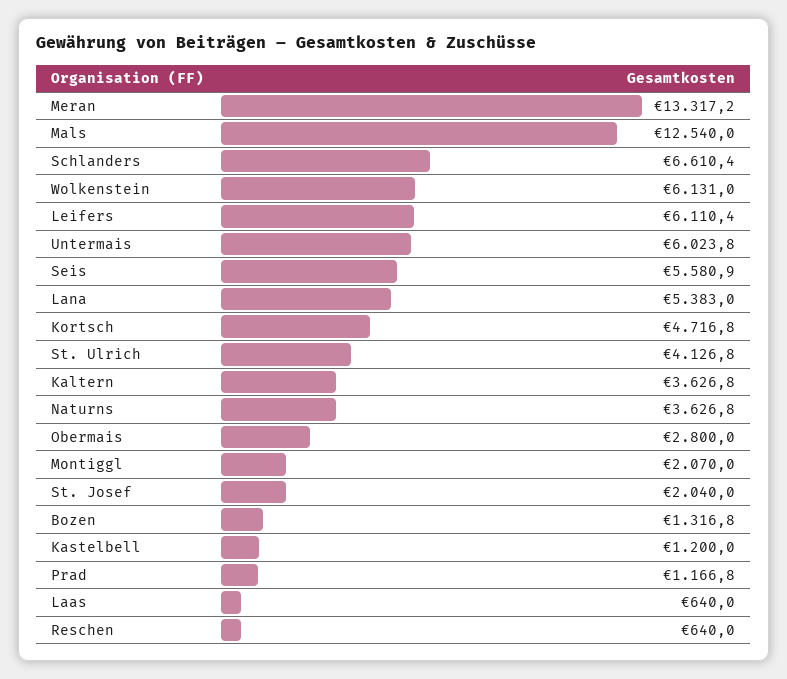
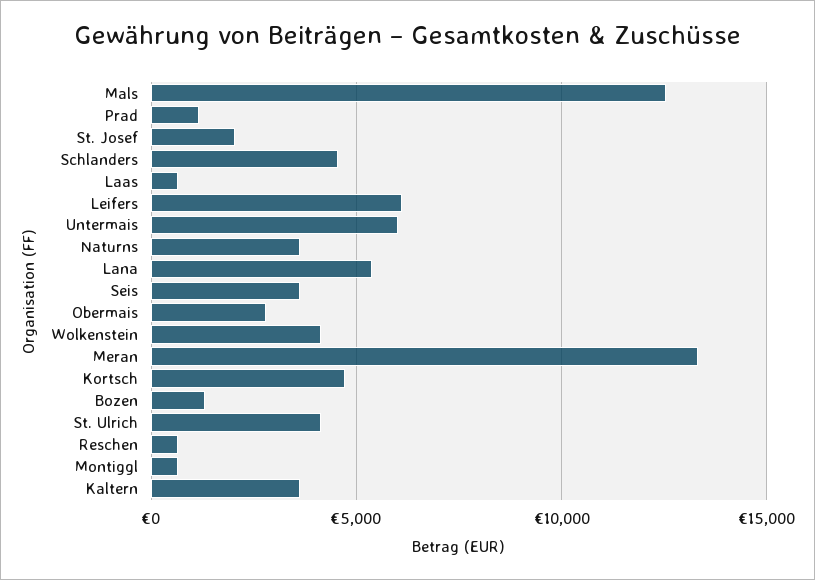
Schlanders: 6610.4 -> 4500
Wolkenstein: 6131 -> 4000
Seis: 5580.9 -> 3500
Montiggl: 2070 -> 500
Kastelbell: 1200 -> none

